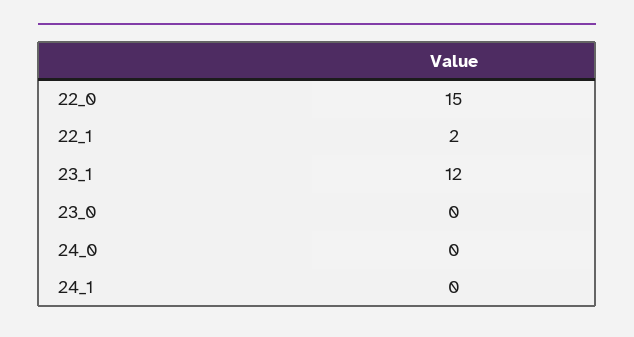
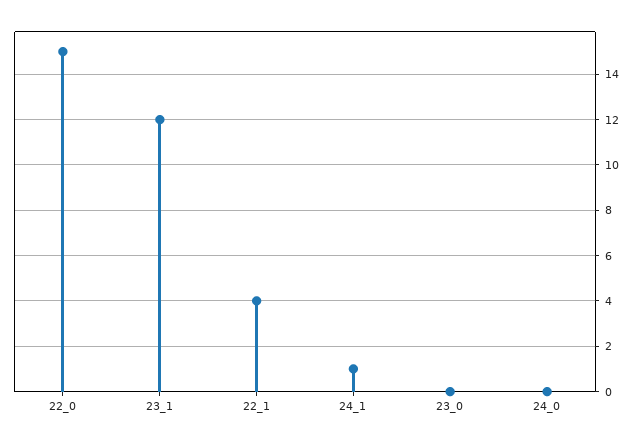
22_1: 2 -> 4
24_1: 0 -> 1

